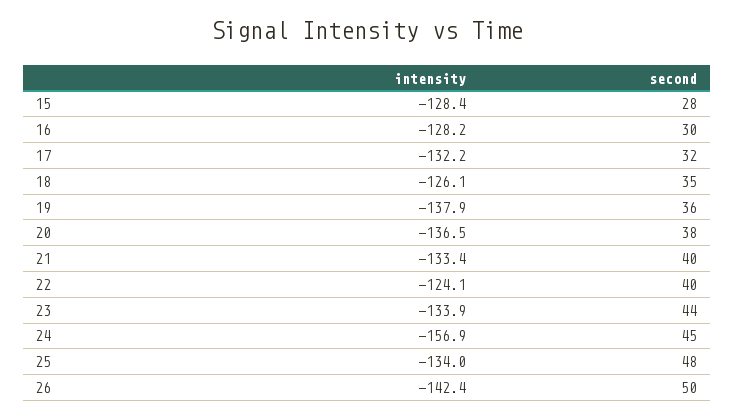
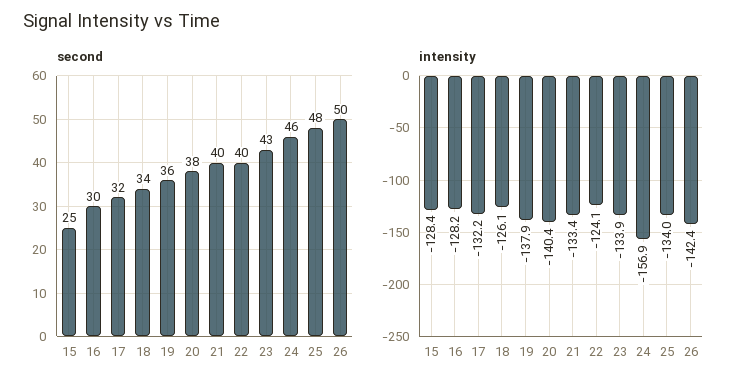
second, 15: 28 -> 25
second, 18: 35 -> 34
intensity, 20: -136.5 -> -140.4
second, 23: 44 -> 43
second, 24: 45 -> 46

